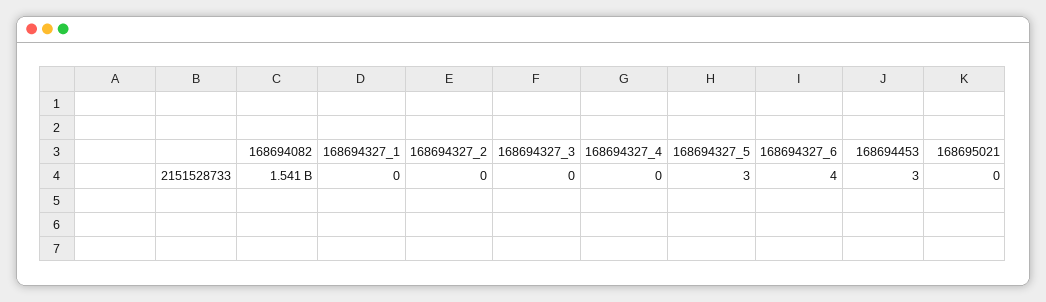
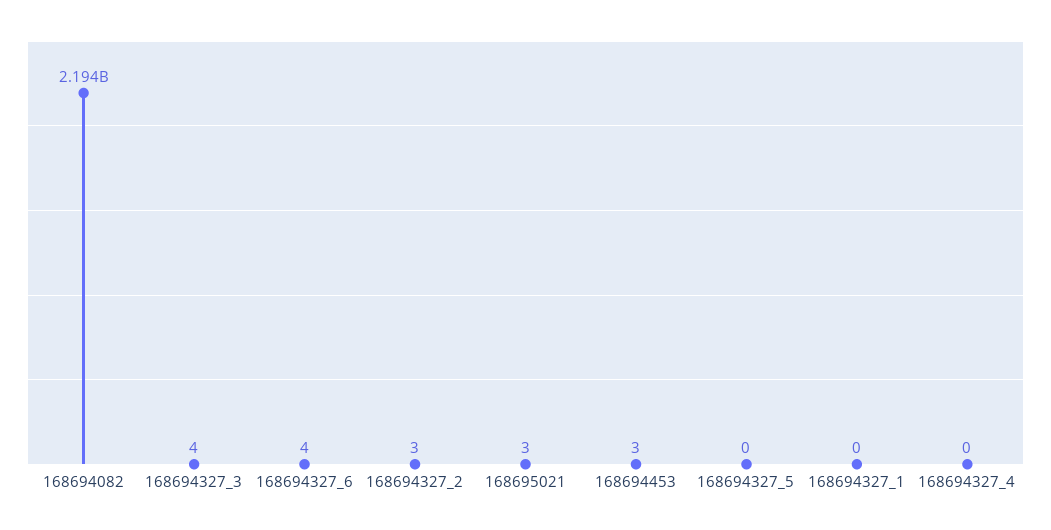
168694082: 1541000000 -> 2194000000
168694327_2: 0 -> 3
168694327_3: 0 -> 4
168694327_5: 3 -> 0
168695021: 0 -> 3

